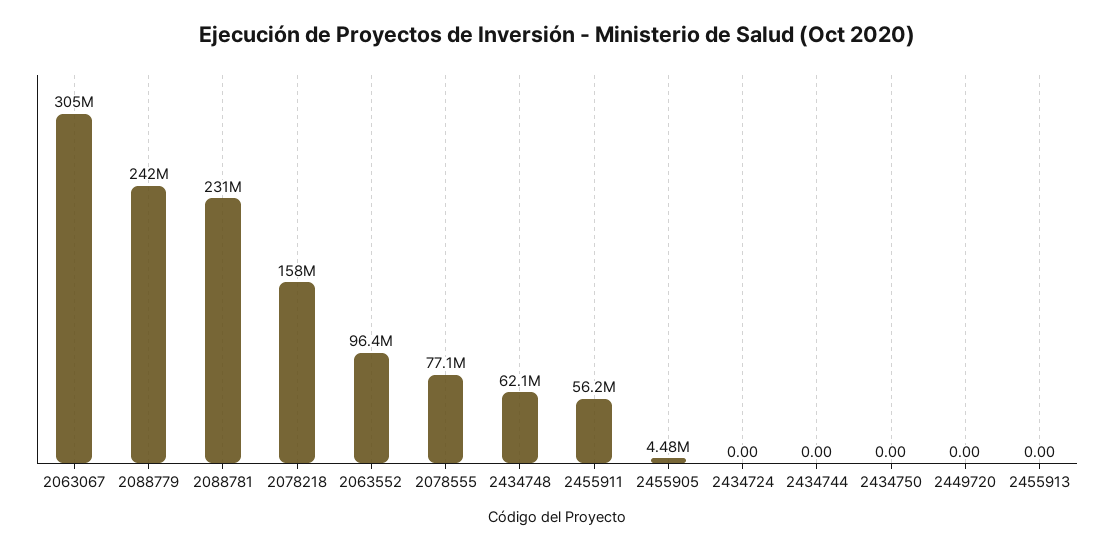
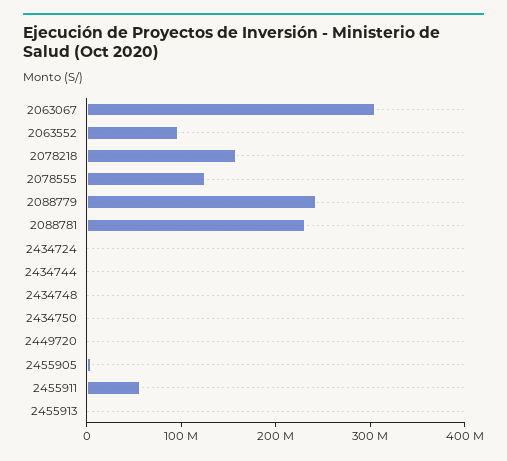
2078555: 77100000 -> 120000000
2434748: 62100000 -> 0

